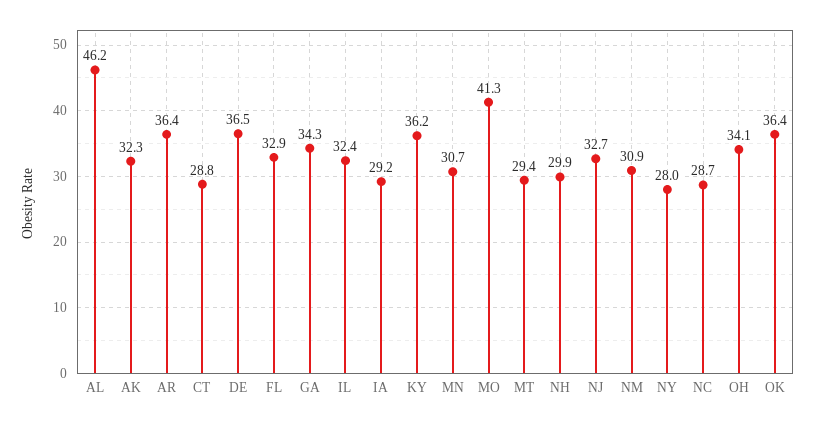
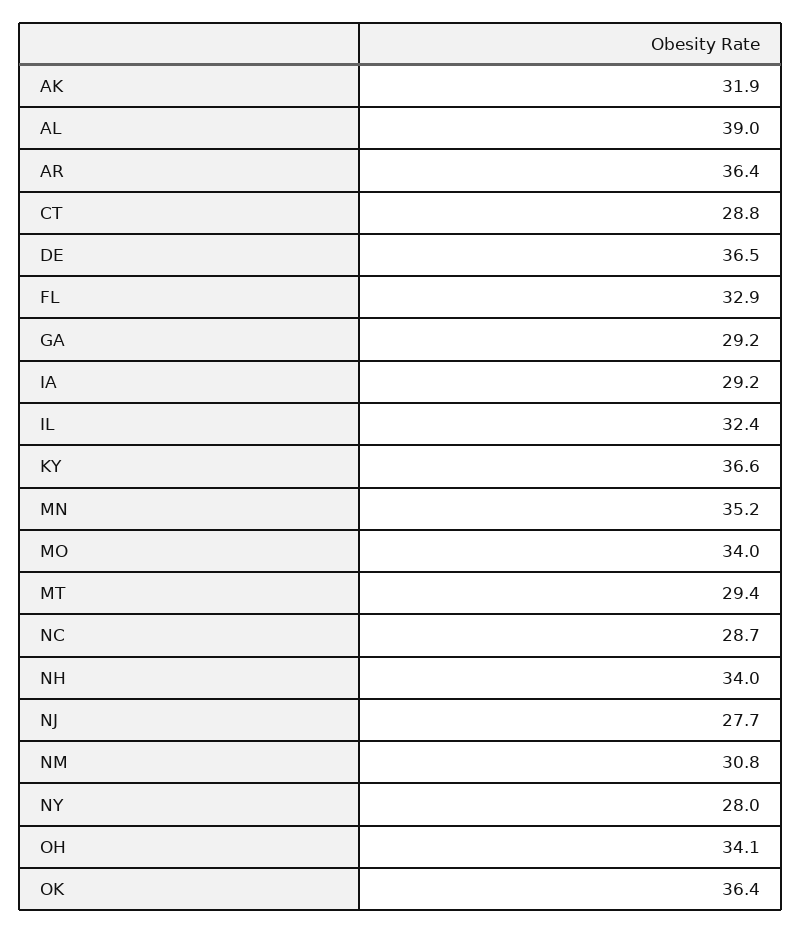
AL: 46.2 -> 39
AK: 32.3 -> 31.9
GA: 34.3 -> 29.2
KY: 36.2 -> 36.6
MN: 30.7 -> 35.2
MO: 41.3 -> 34
NH: 29.9 -> 34
NJ: 32.7 -> 27.7
NM: 30.9 -> 30.8

